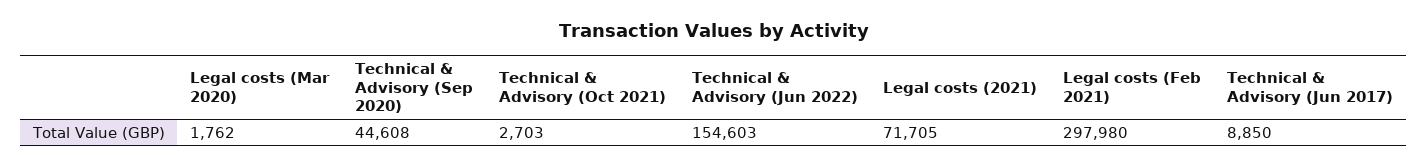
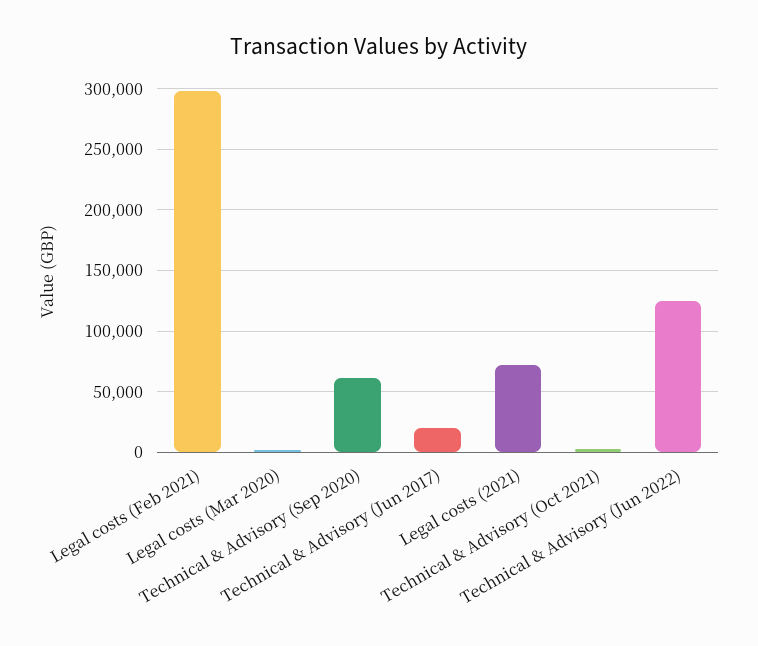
Technical & Advisory (Sep 2020): 44608 -> 60000
Technical & Advisory (Jun 2022): 154603 -> 125000
Technical & Advisory (Jun 2017): 8850 -> 20000

